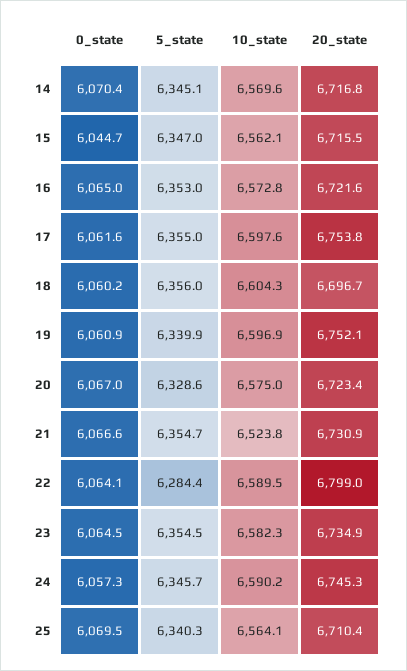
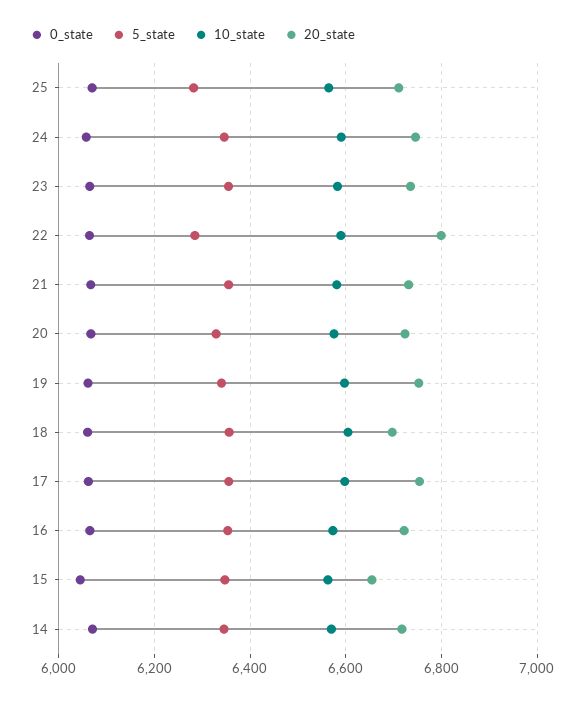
20_state, 15: 6715.5 -> 6660
10_state, 21: 6523.8 -> 6580
5_state, 25: 6340.3 -> 6280

